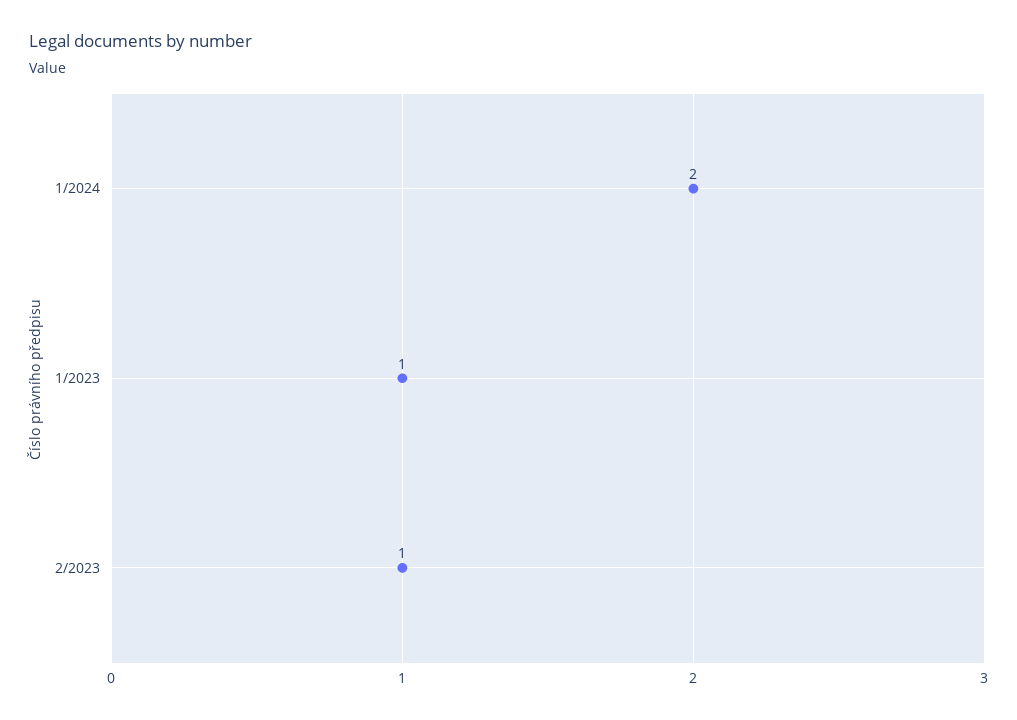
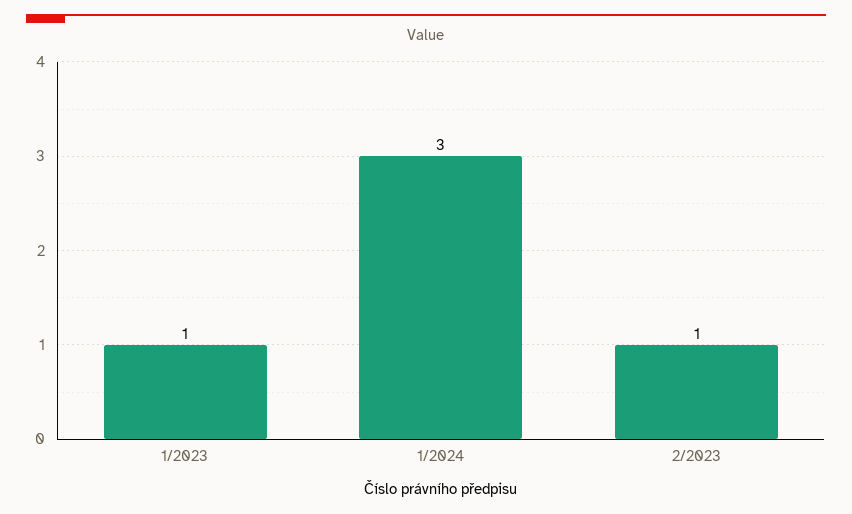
1/2024: 2 -> 3

